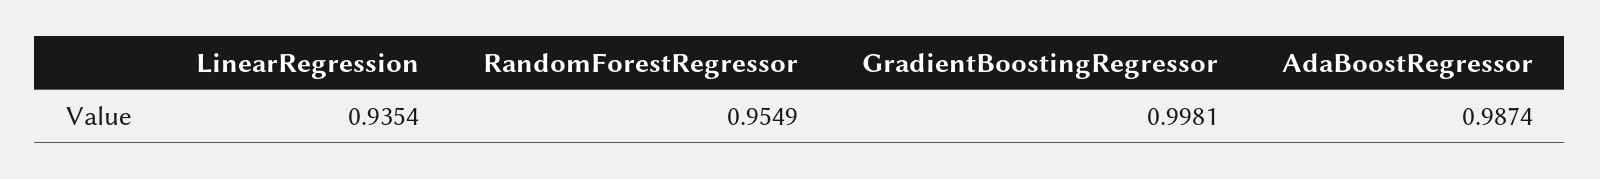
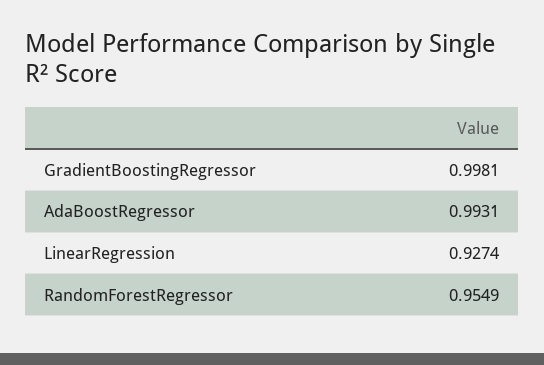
LinearRegression: 0.9354 -> 0.9274
AdaBoostRegressor: 0.9874 -> 0.9931

